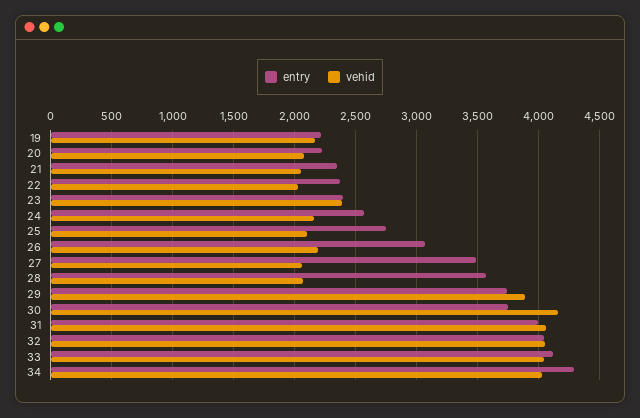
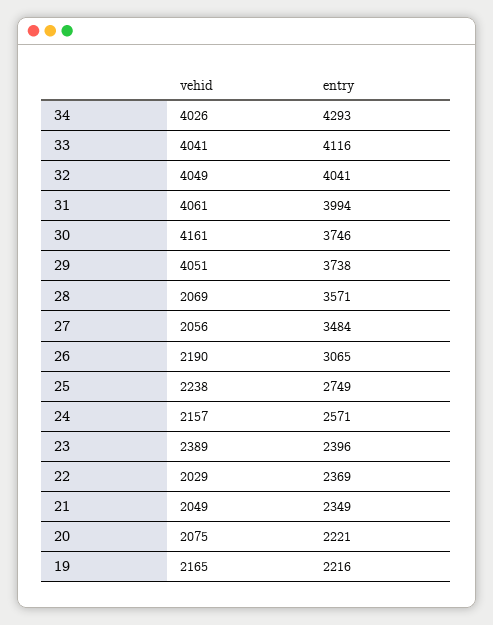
vehid, 25: 2100 -> 2238
vehid, 29: 3900 -> 4051

